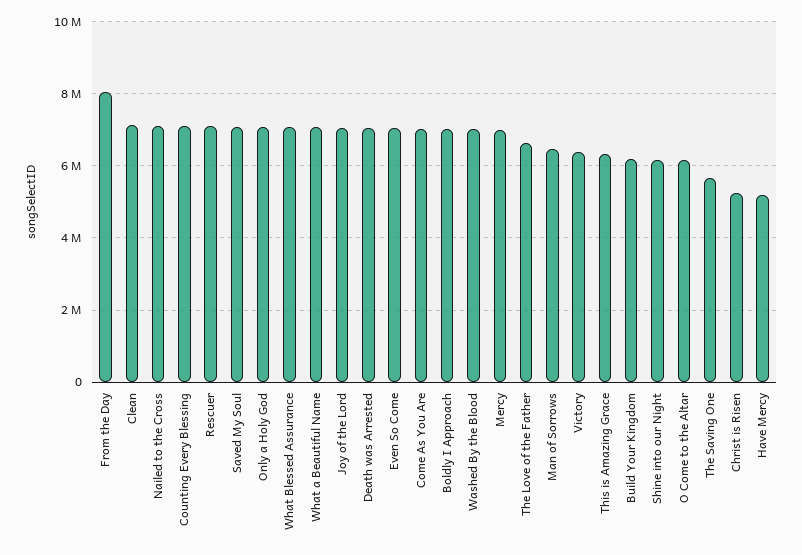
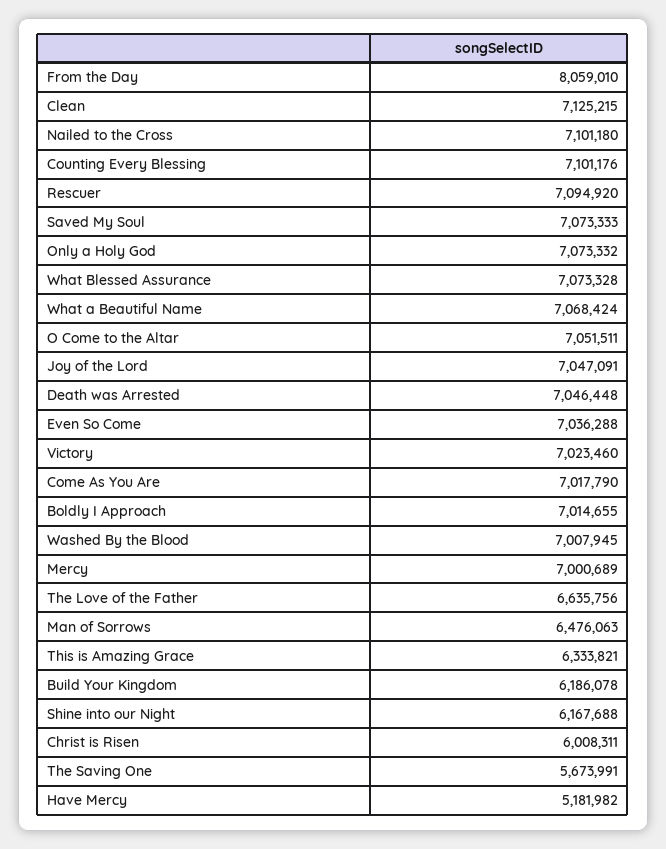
Victory: 6400000 -> 7023460
O Come to the Altar: 6200000 -> 7051511
Christ is Risen: 5200000 -> 6008311

